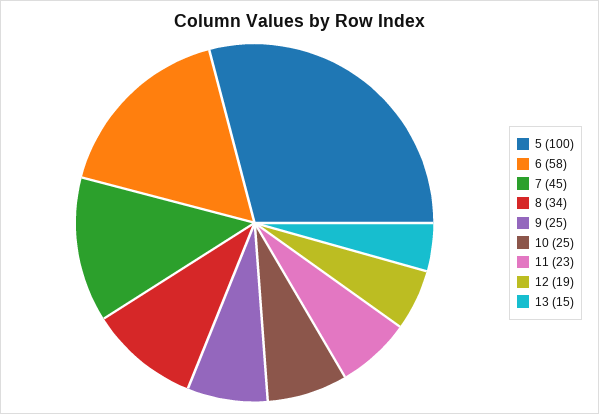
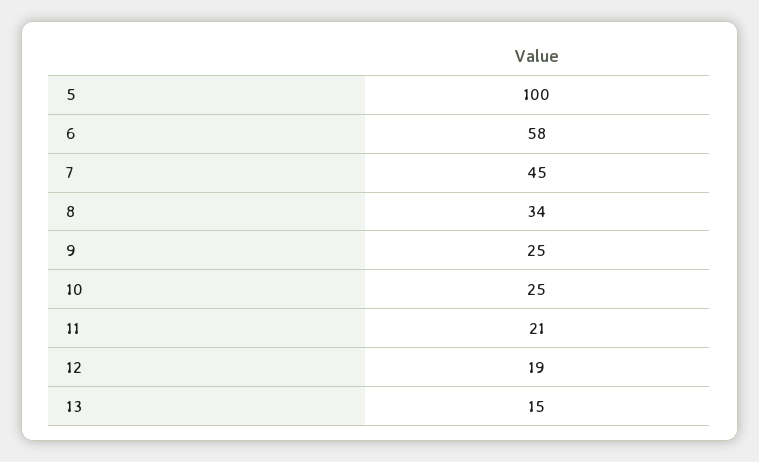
11: 23 -> 21

